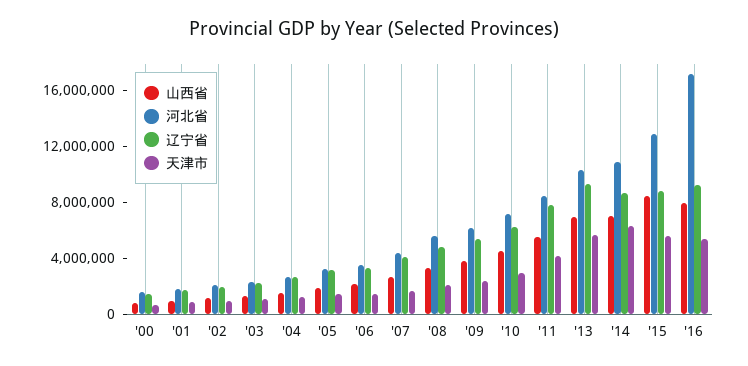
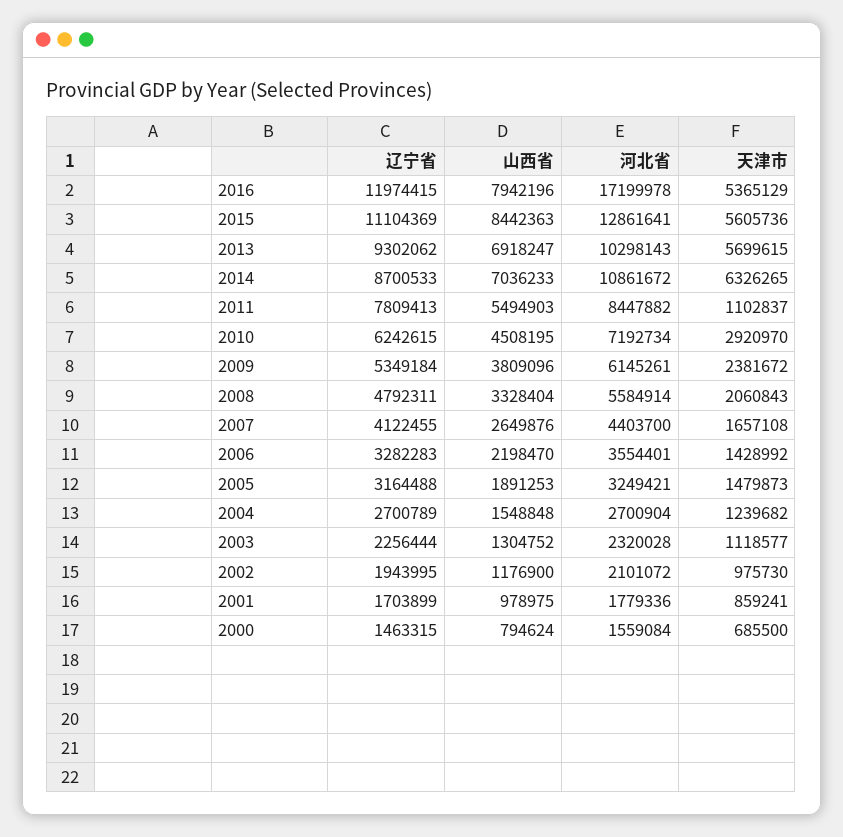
天津市, '11: 4000000 -> 1102837
辽宁省, '15: 9000000 -> 11104369
辽宁省, '16: 9000000 -> 11974415

